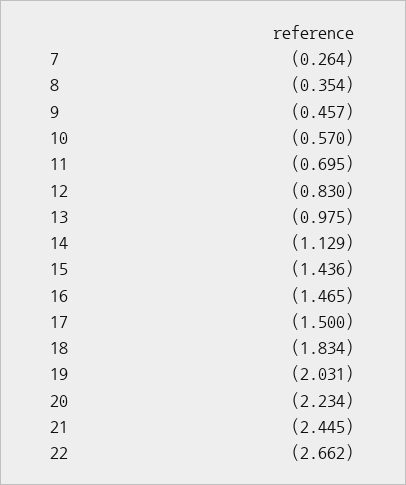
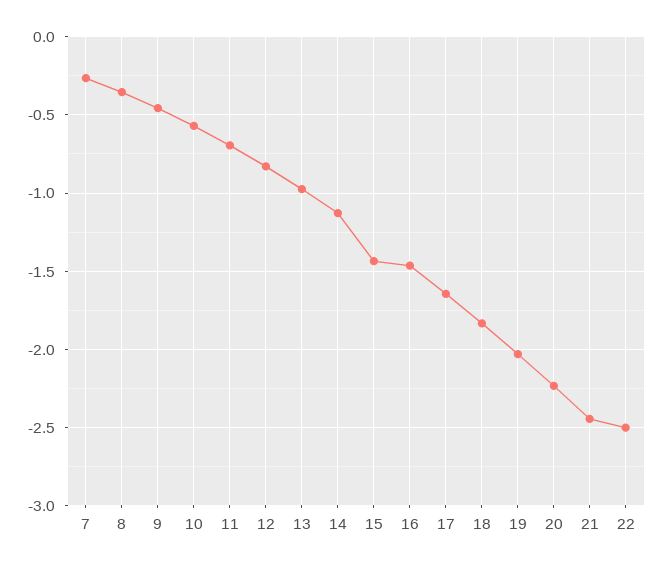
17: -1.5 -> -1.65
22: -2.662 -> -2.5

